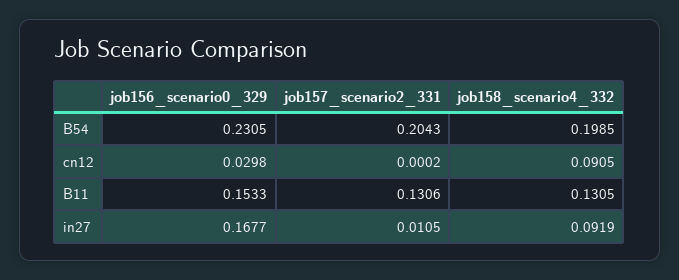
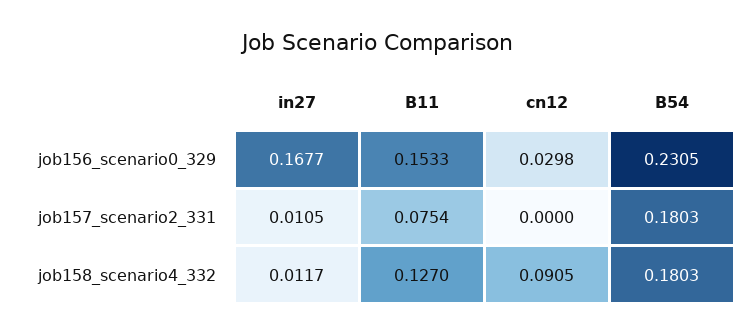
job157_scenario2_331, B54: 0.2043 -> 0.1803
job158_scenario4_332, B54: 0.1985 -> 0.1803
job157_scenario2_331, cn12: 0.0002 -> 0
job157_scenario2_331, B11: 0.1306 -> 0.0754
job158_scenario4_332, B11: 0.1305 -> 0.127
job158_scenario4_332, in27: 0.0919 -> 0.0117

